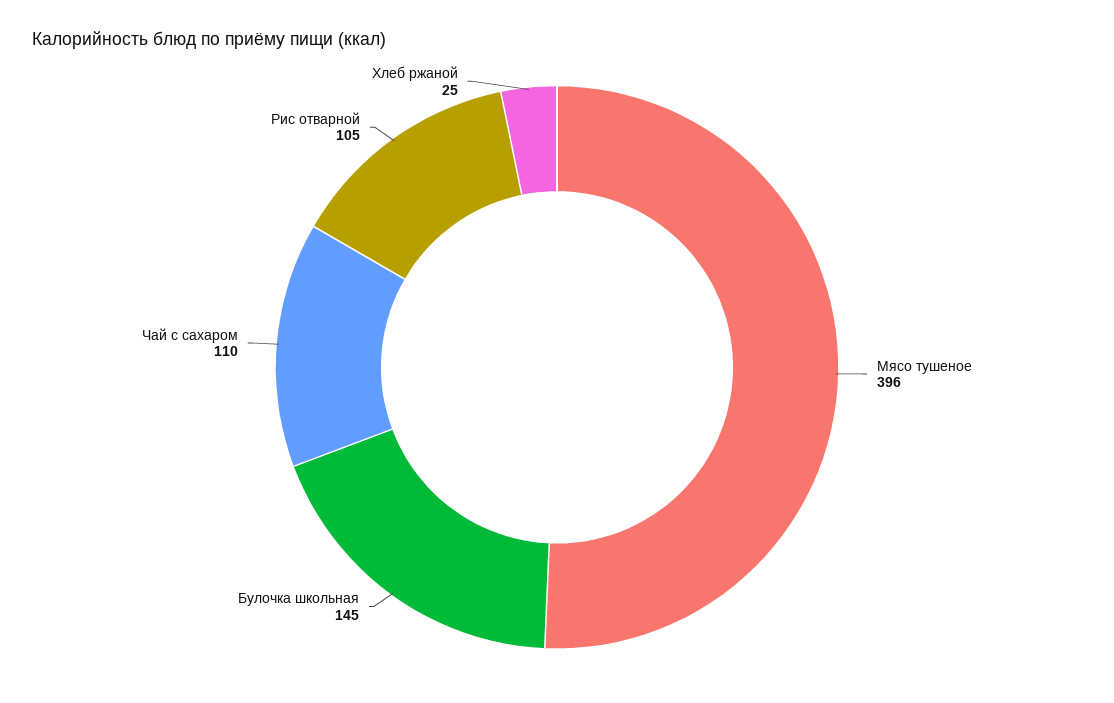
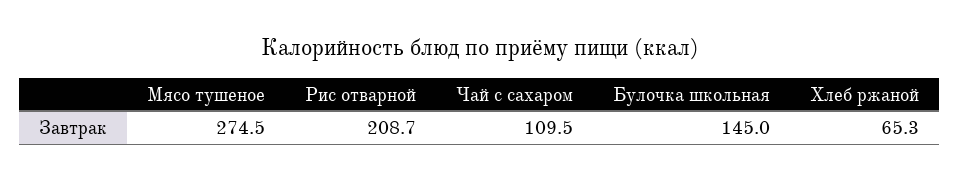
Мясо тушеное: 396 -> 274.5
Рис отварной: 105 -> 208.7
Хлеб ржаной: 25 -> 65.3

